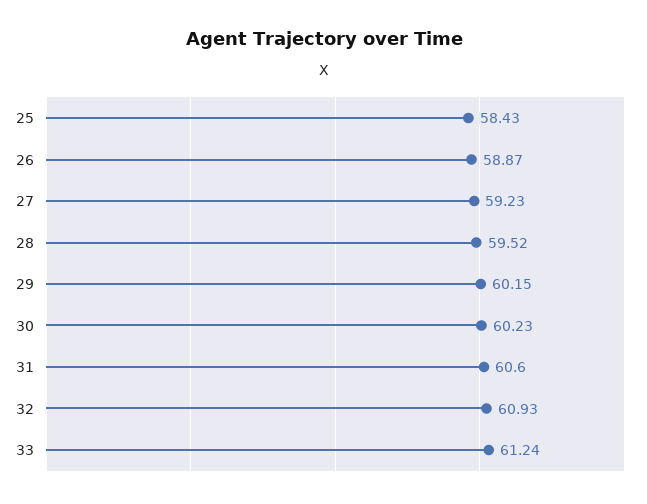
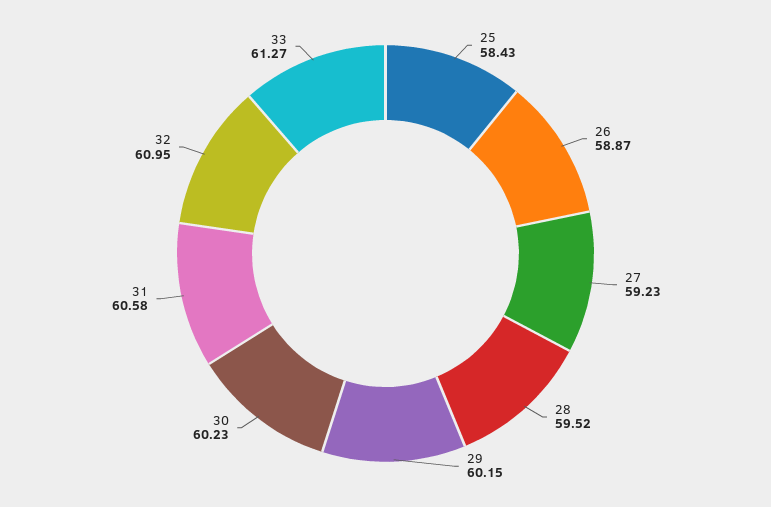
31: 60.6 -> 60.58
32: 60.93 -> 60.95
33: 61.24 -> 61.27

